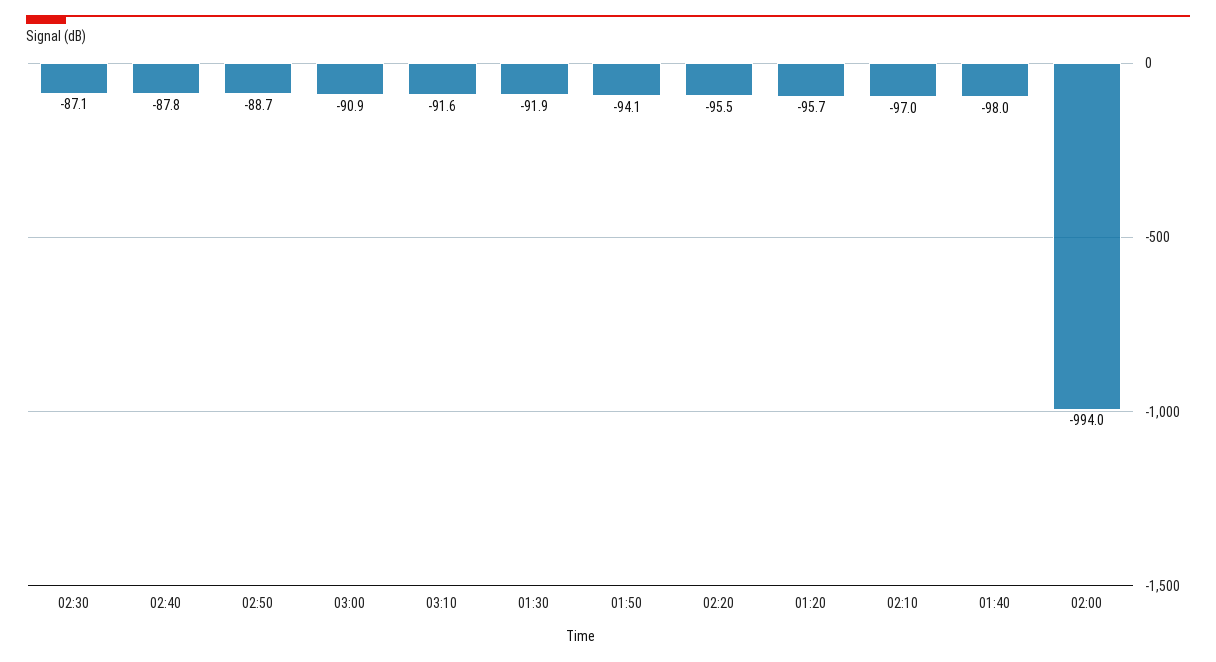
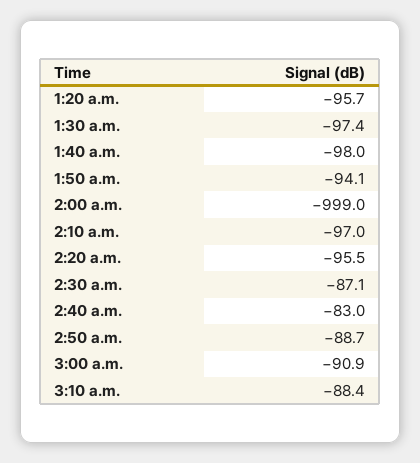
02:40: -87.8 -> -83
03:10: -91.6 -> -88.4
01:30: -91.9 -> -97.4
02:00: -994 -> -999

